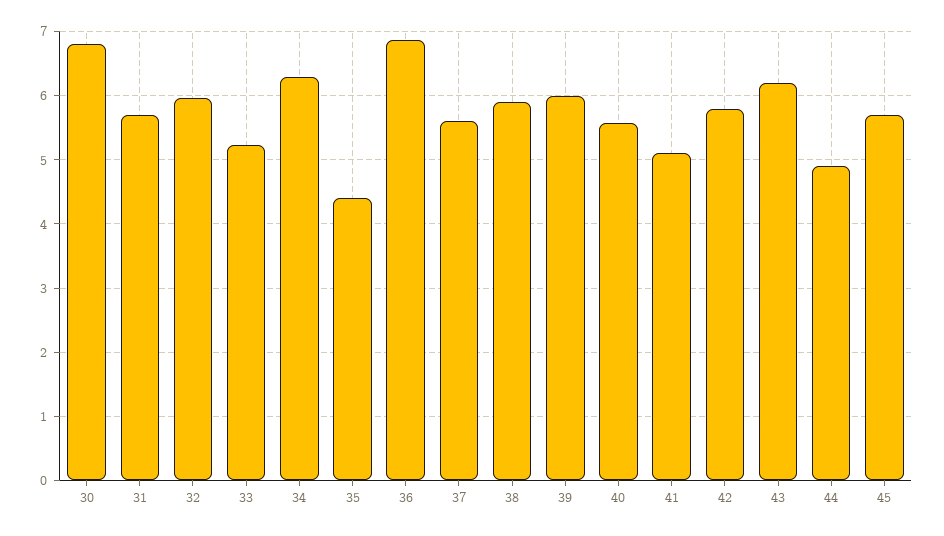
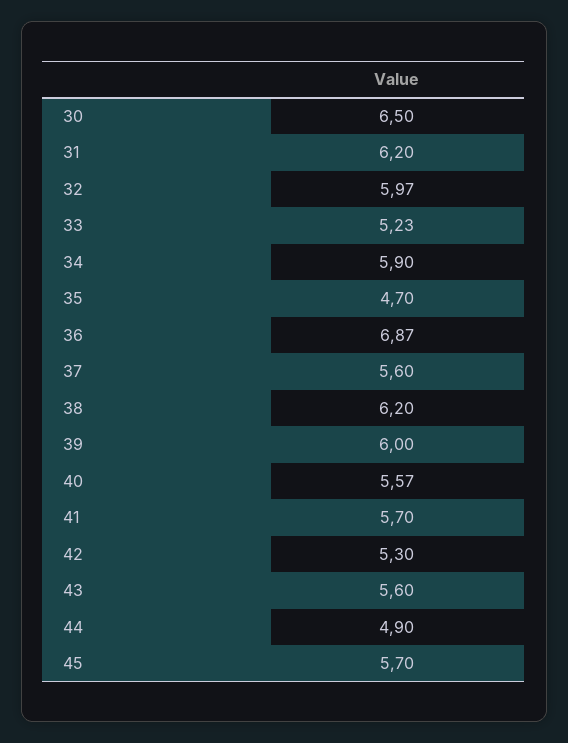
30: 6.8 -> 6.5
31: 5.7 -> 6.2
34: 6.3 -> 5.9
35: 4.4 -> 4.7
38: 5.9 -> 6.2
41: 5.1 -> 5.7
42: 5.8 -> 5.3
43: 6.2 -> 5.6

